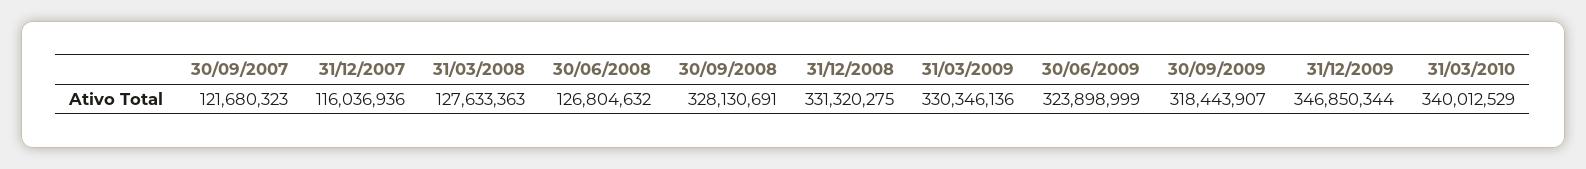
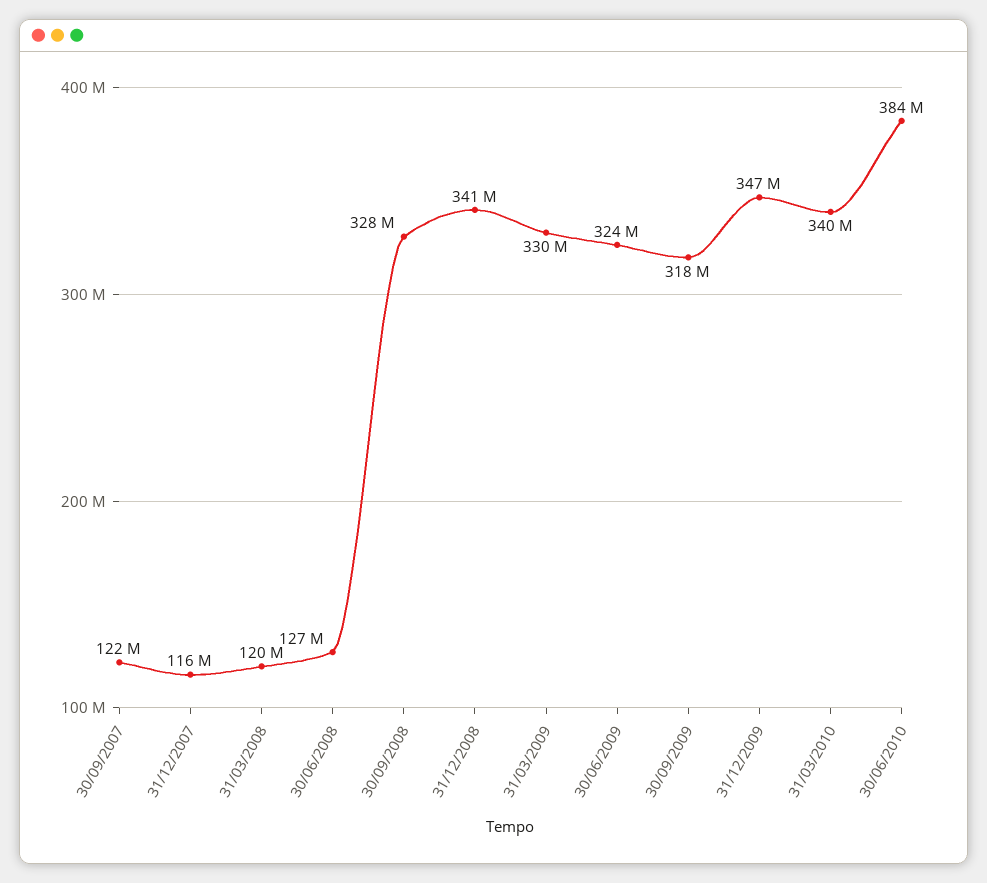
31/03/2008: 127633363 -> 120000000
31/12/2008: 331320275 -> 341000000
30/06/2010: none -> 384000000

